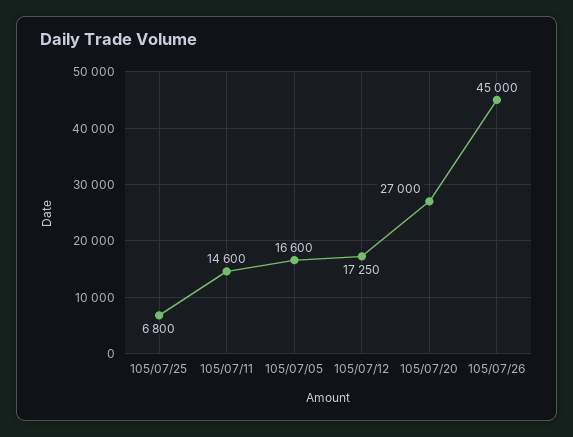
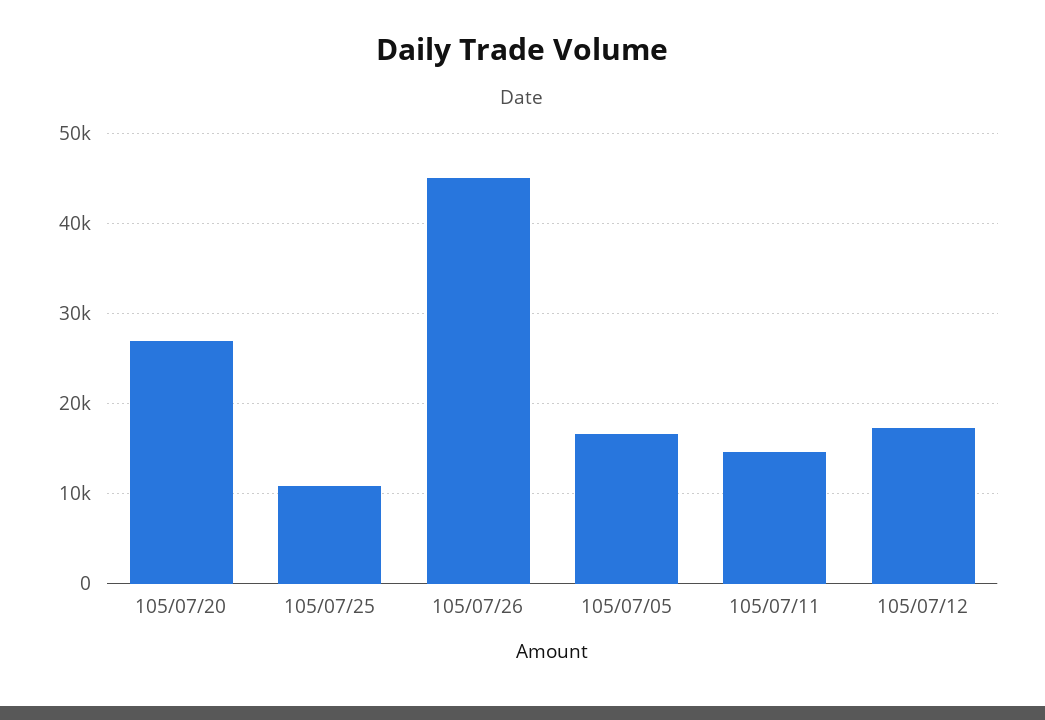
105/07/25: 6800 -> 11000

